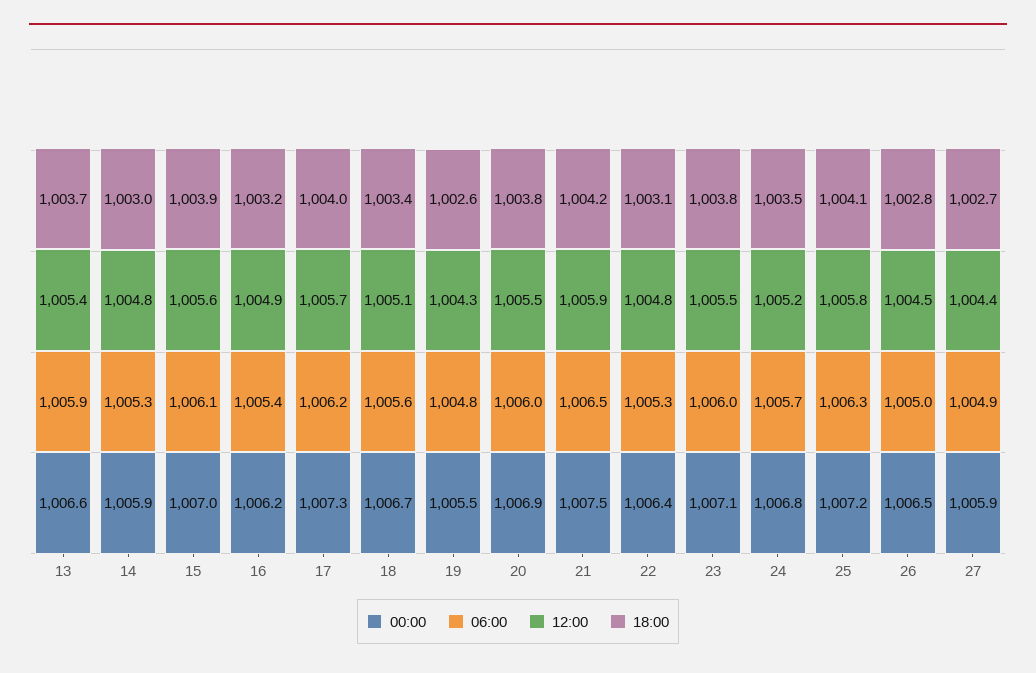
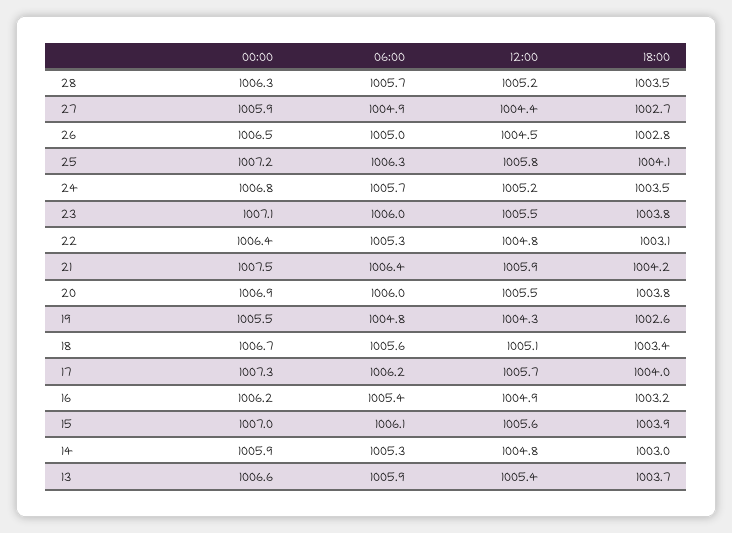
06:00, 21: 1006.5 -> 1006.4
00:00, 28: none -> 1006.3
06:00, 28: none -> 1005.7
12:00, 28: none -> 1005.2
18:00, 28: none -> 1003.5

